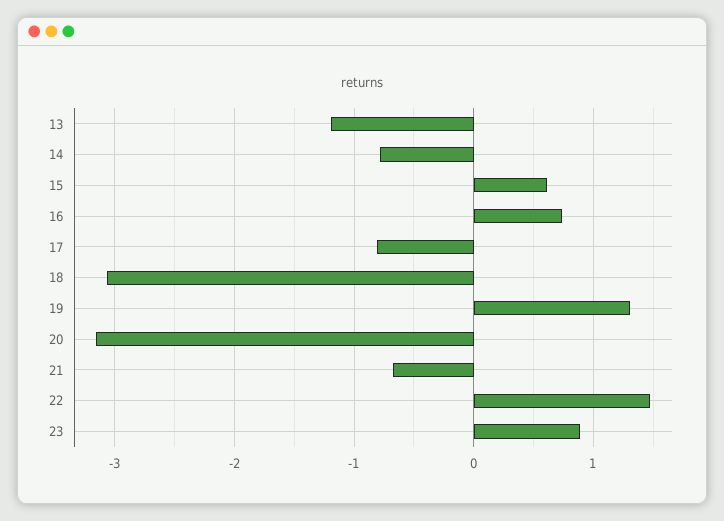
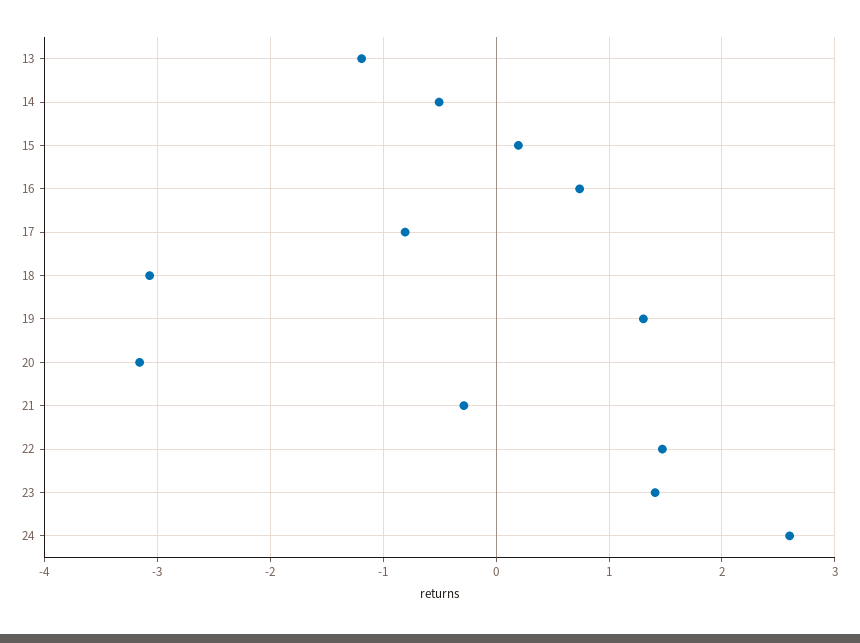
14: -0.8 -> -0.5
15: 0.6 -> 0.2
21: -0.7 -> -0.3
23: 0.9 -> 1.4
24: none -> 2.6

